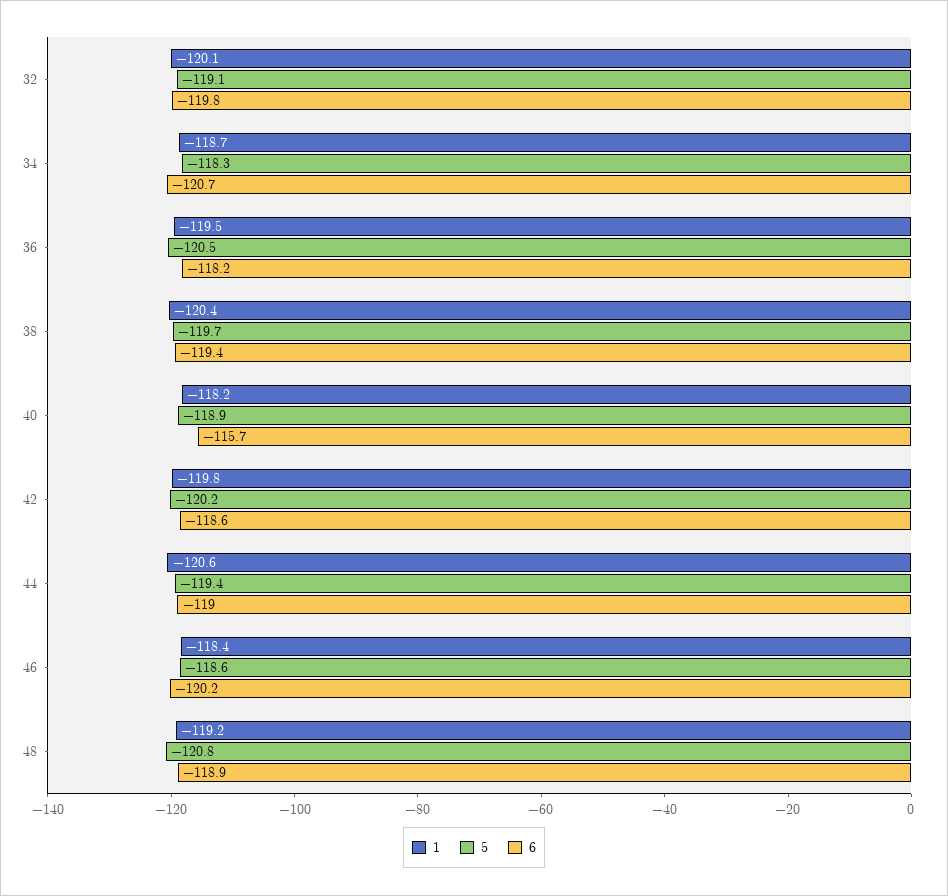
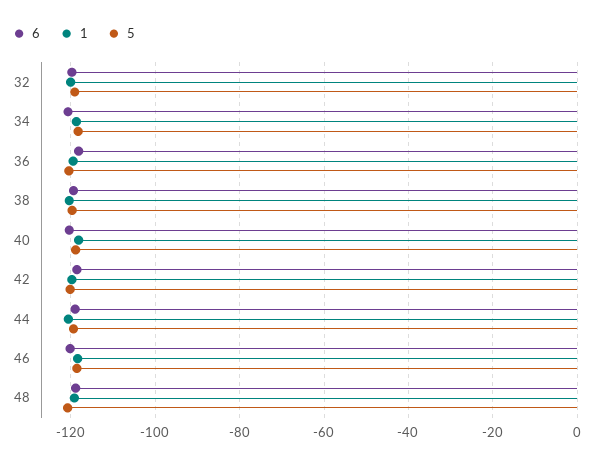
6, 40: -115.7 -> -120

